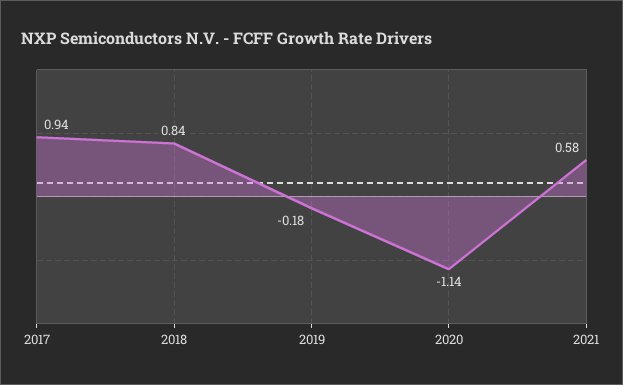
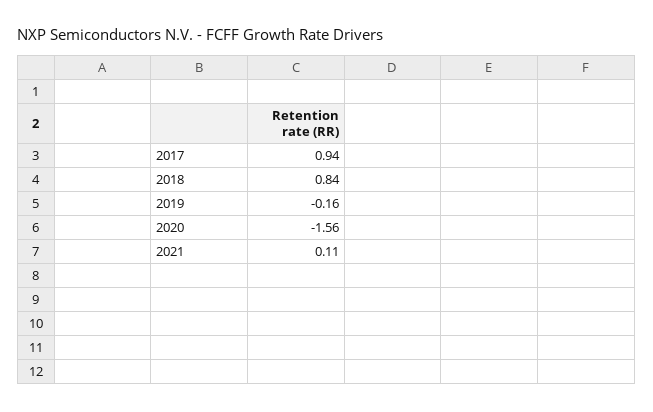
2019: -0.18 -> -0.16
2020: -1.14 -> -1.56
2021: 0.58 -> 0.11

